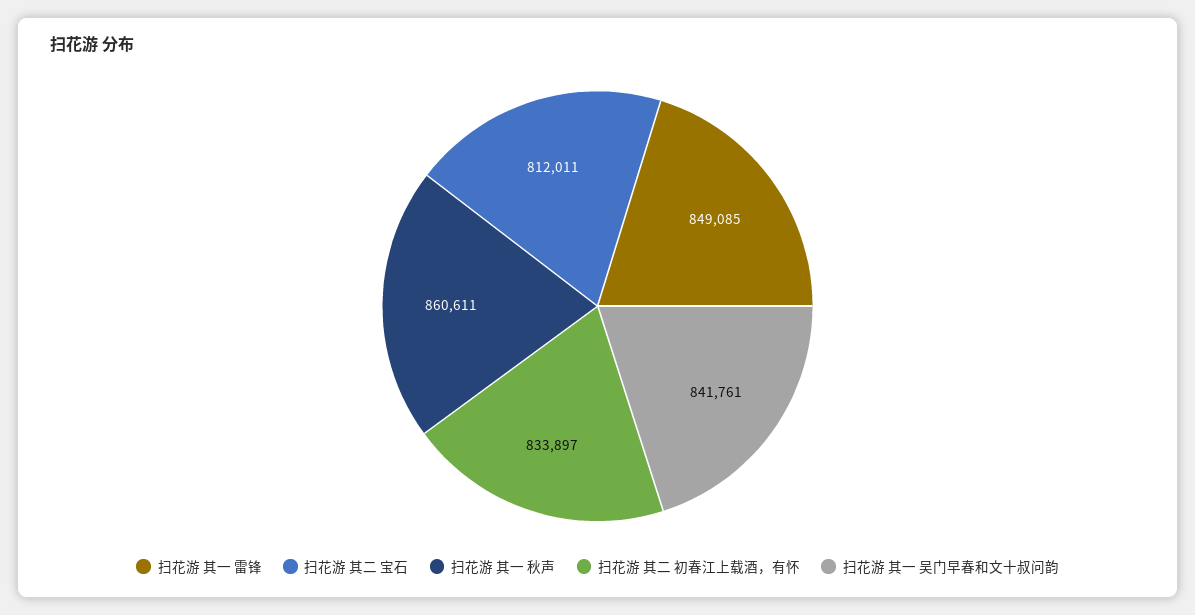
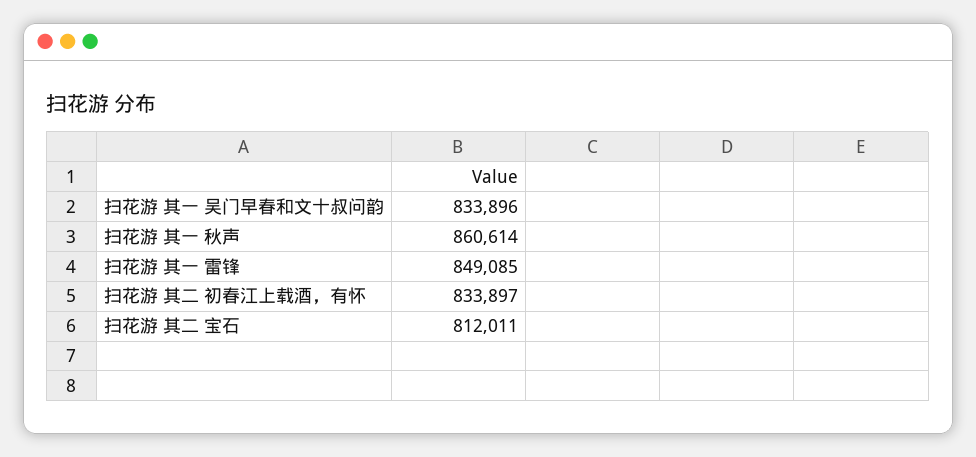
扫花游 其一 秋声: 860611 -> 860614
扫花游 其一 吴门早春和文十叔问韵: 841761 -> 833896

